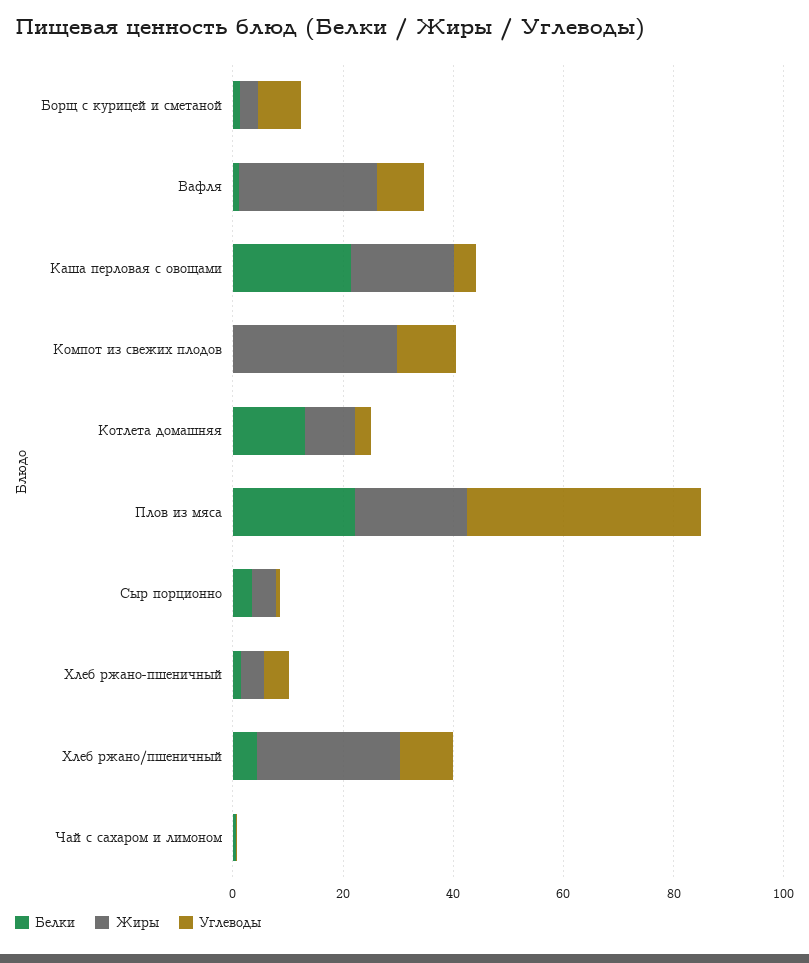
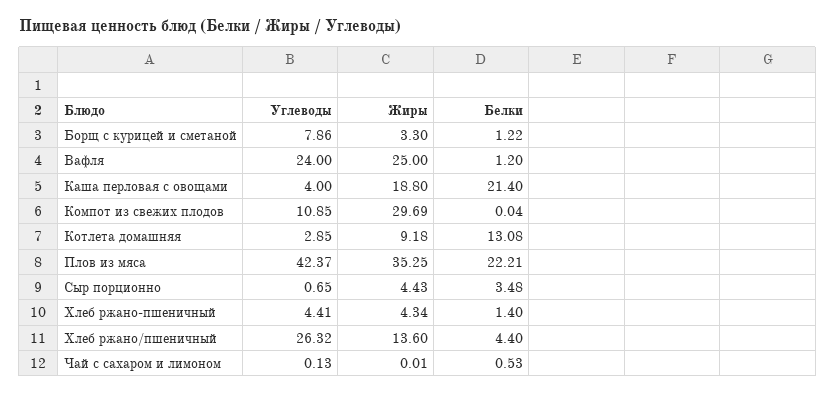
Углеводы, Вафля: 10 -> 24
Жиры, Плов из мяса: 20 -> 35.25
Жиры, Хлеб ржано/пшеничный: 25 -> 13.6
Углеводы, Хлеб ржано/пшеничный: 10 -> 26.32

